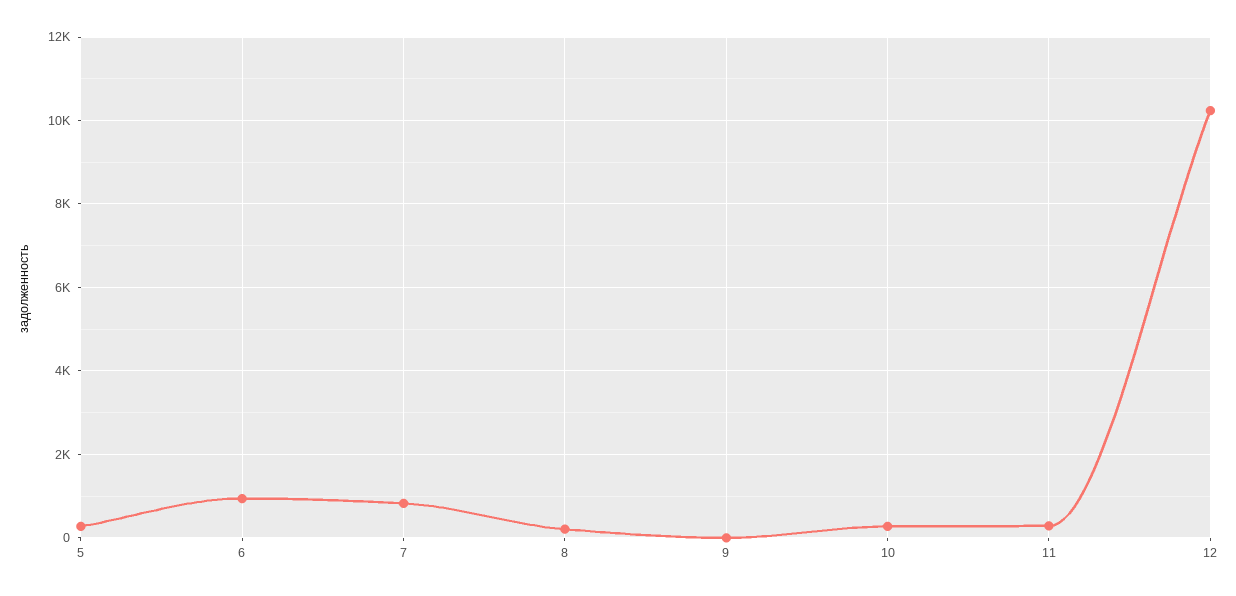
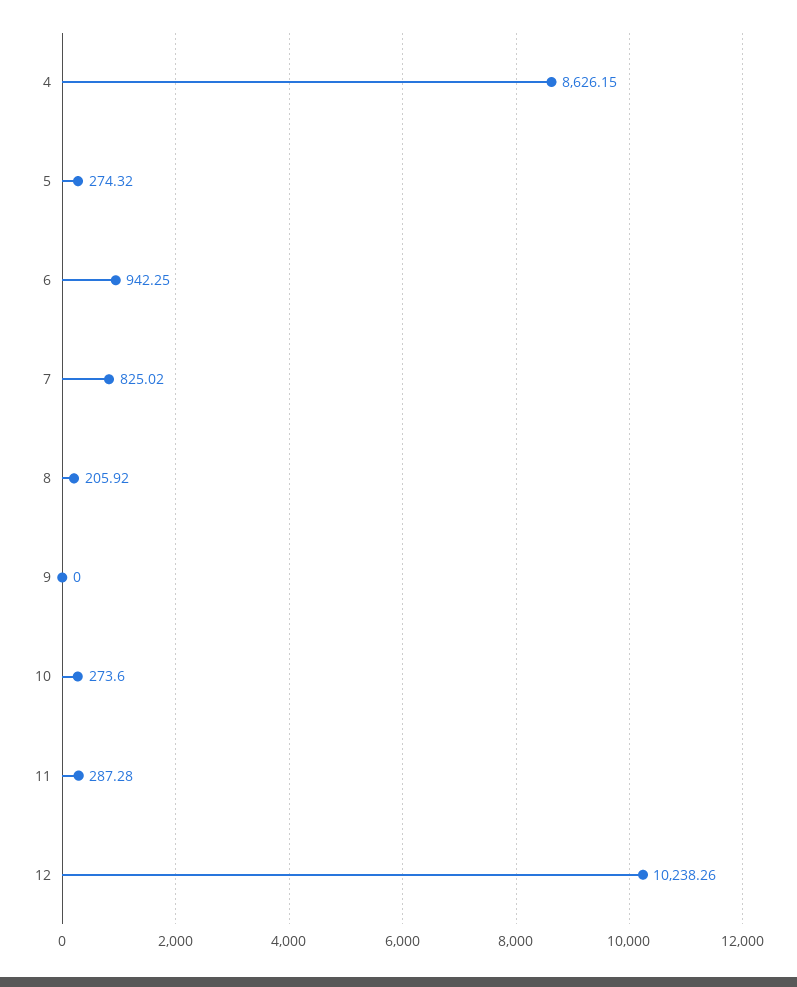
4: none -> 8626.15

